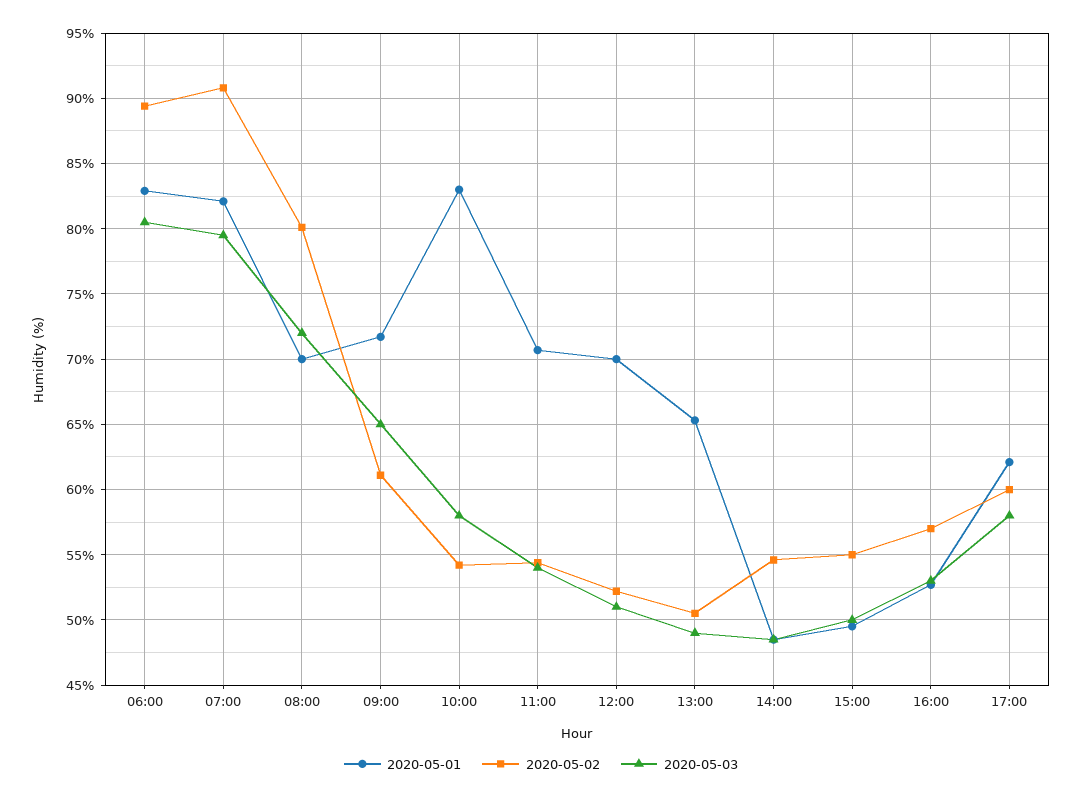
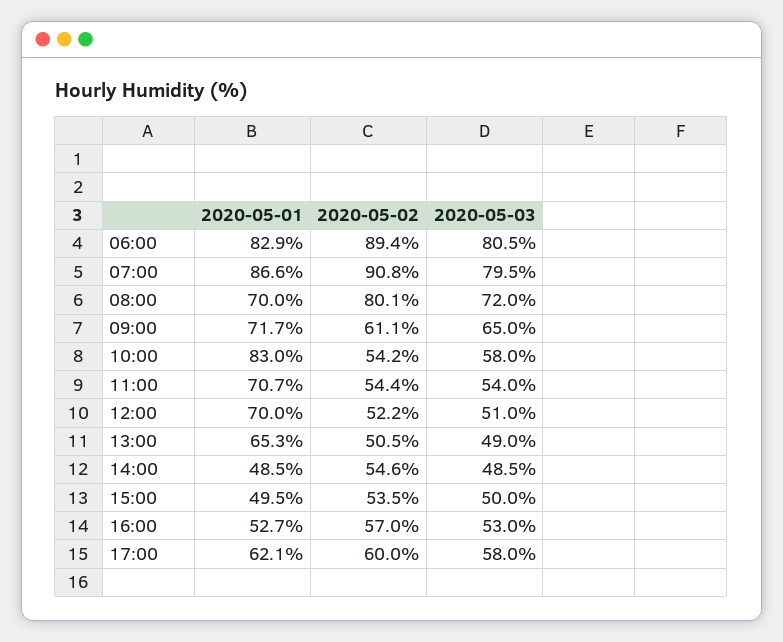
2020-05-01, 07:00: 82 -> 86.6
2020-05-02, 15:00: 55 -> 53.5

